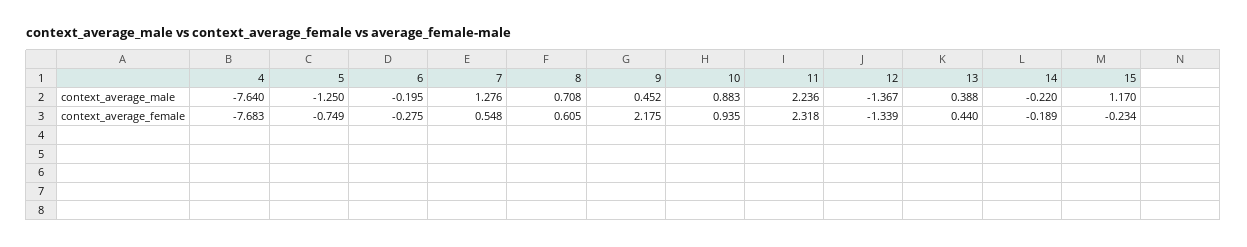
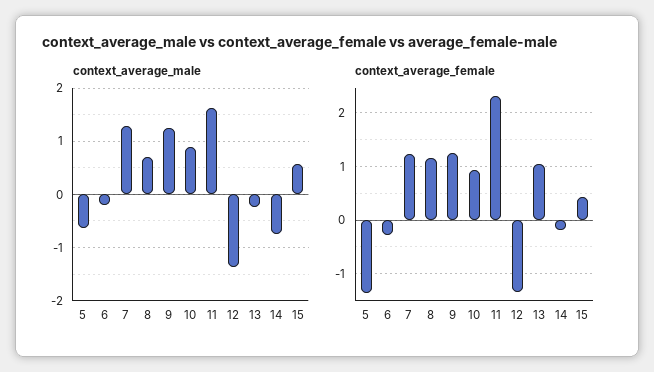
context_average_male, 4: -7.64 -> none
context_average_male, 5: -1.25 -> -0.6
context_average_male, 9: 0.452 -> 1.2
context_average_male, 11: 2.236 -> 1.6
context_average_male, 13: 0.388 -> -0.2
context_average_male, 14: -0.22 -> -0.8
context_average_male, 15: 1.17 -> 0.6
context_average_female, 4: -7.683 -> none
context_average_female, 5: -0.749 -> -1.4
context_average_female, 7: 0.548 -> 1.2
context_average_female, 8: 0.605 -> 1.2
context_average_female, 9: 2.175 -> 1.2
context_average_female, 13: 0.44 -> 1
context_average_female, 15: -0.234 -> 0.4

